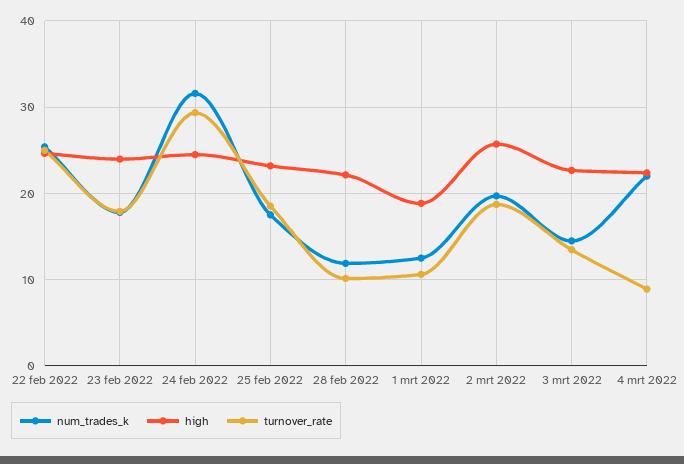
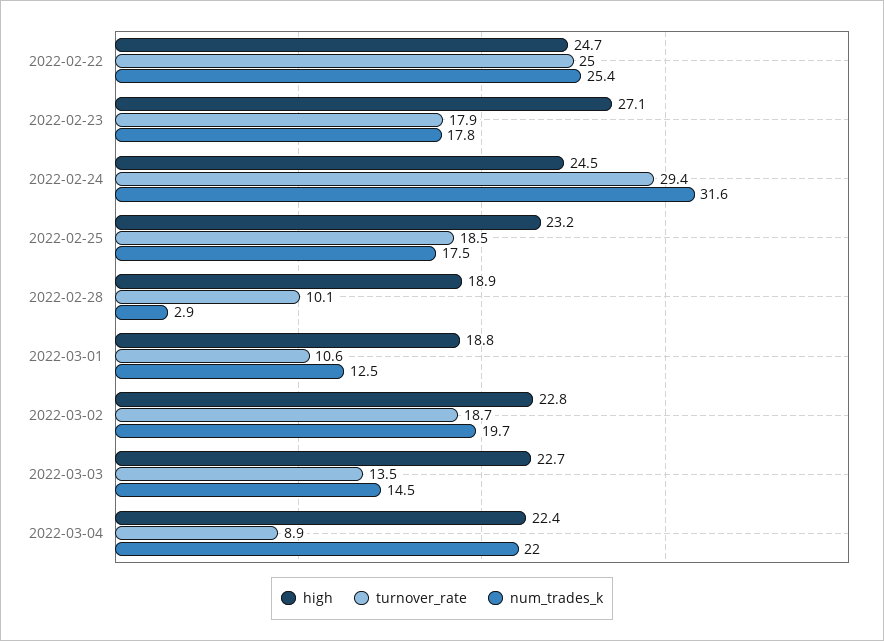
high, 23 feb 2022: 24 -> 27.1
num_trades_k, 28 feb 2022: 12 -> 2.9
high, 28 feb 2022: 22 -> 18.9
high, 2 mrt 2022: 26 -> 22.8

